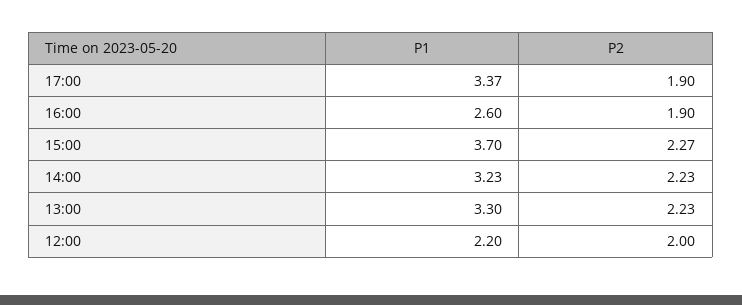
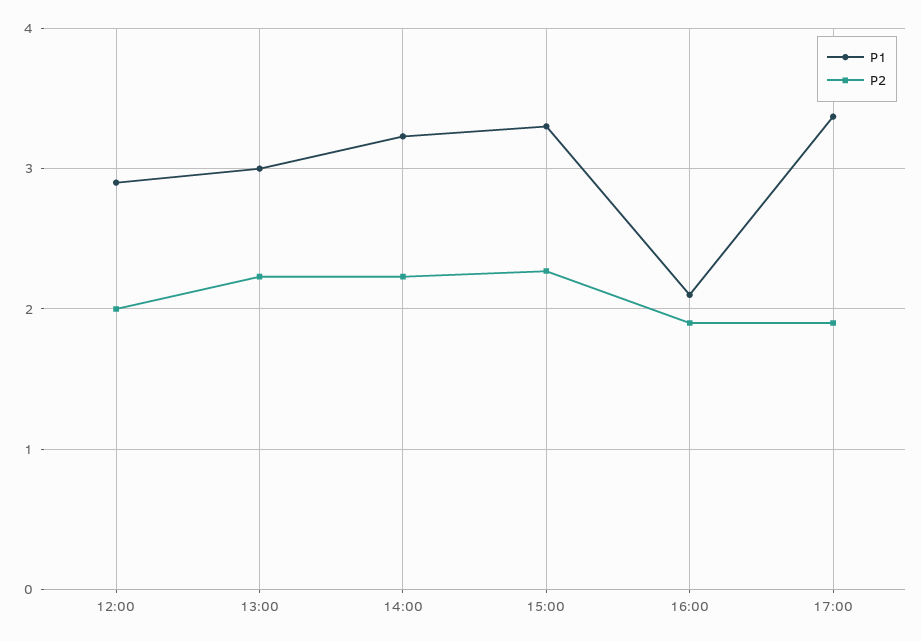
P1, 16:00: 2.6 -> 2.1
P1, 15:00: 3.7 -> 3.3
P1, 13:00: 3.3 -> 3
P1, 12:00: 2.2 -> 2.9

